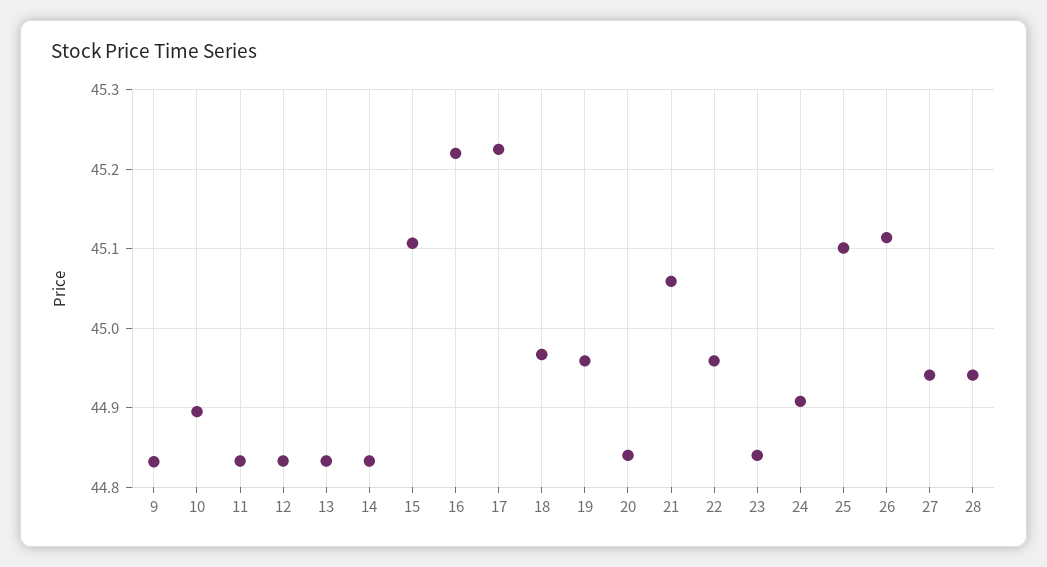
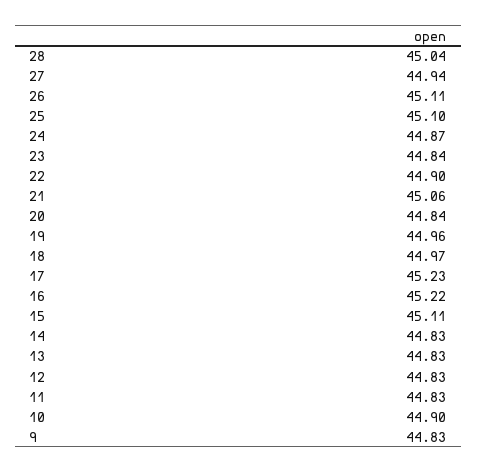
22: 44.96 -> 44.9
24: 44.91 -> 44.87
28: 44.94 -> 45.04

